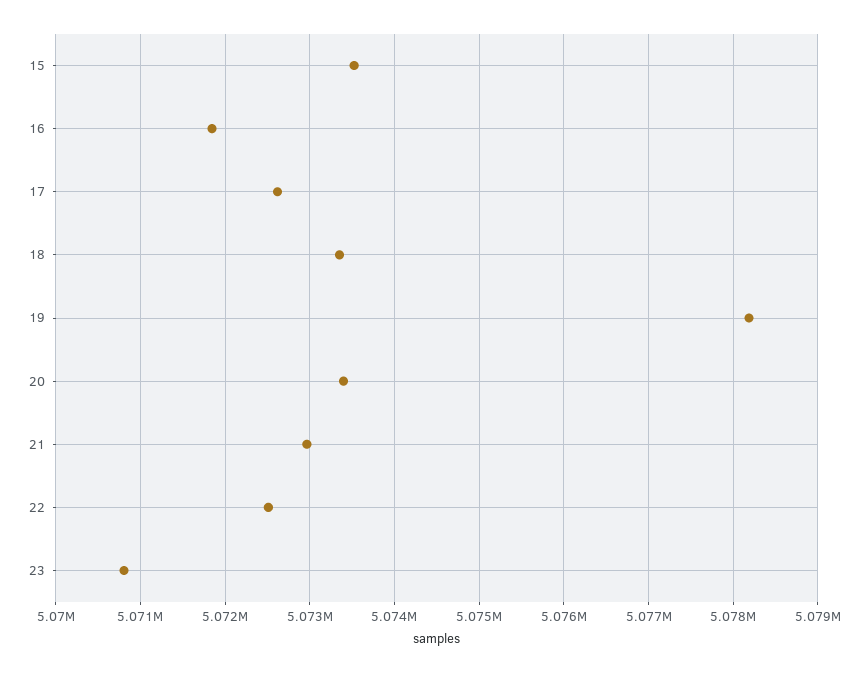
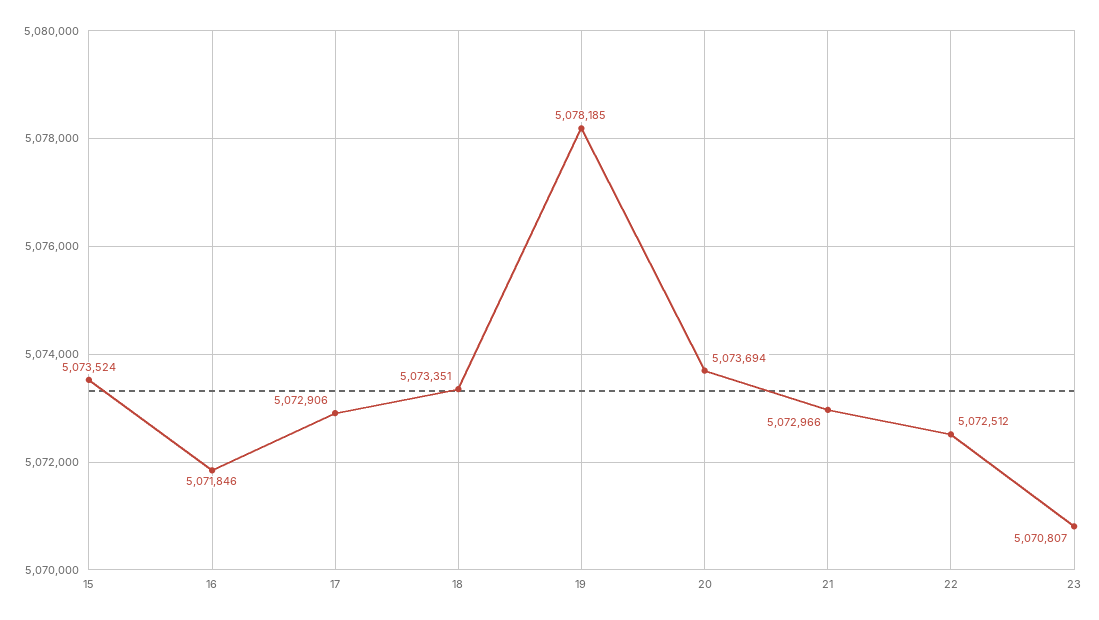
17: 5072600 -> 5072906
20: 5073400 -> 5073694

